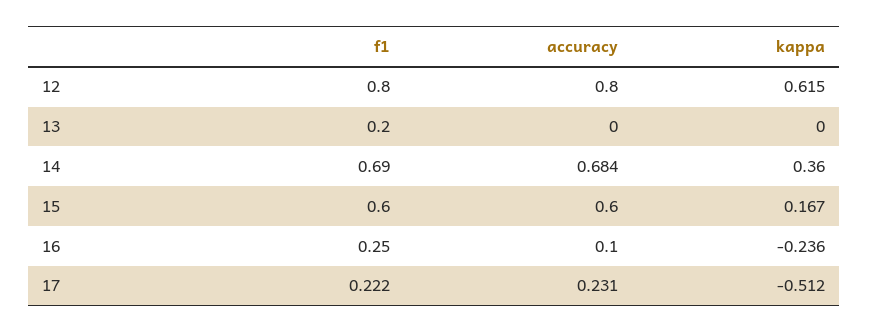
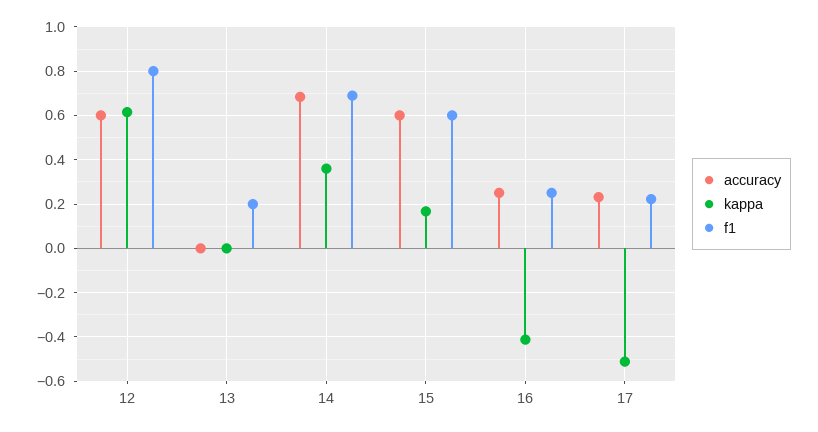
accuracy, 12: 0.8 -> 0.6
accuracy, 16: 0.1 -> 0.25
kappa, 16: -0.236 -> -0.4

